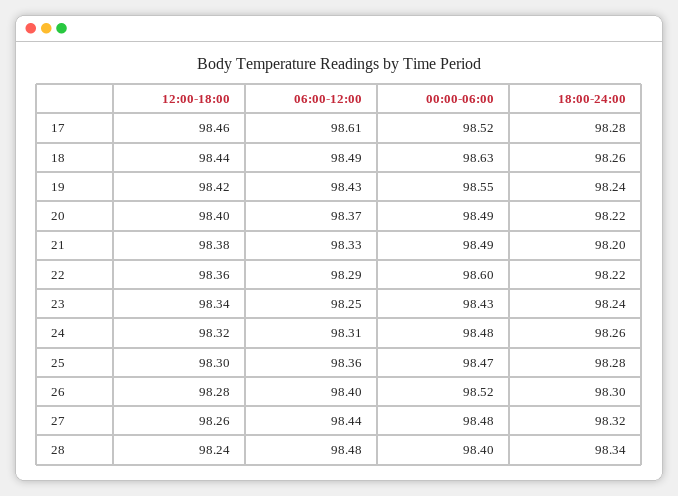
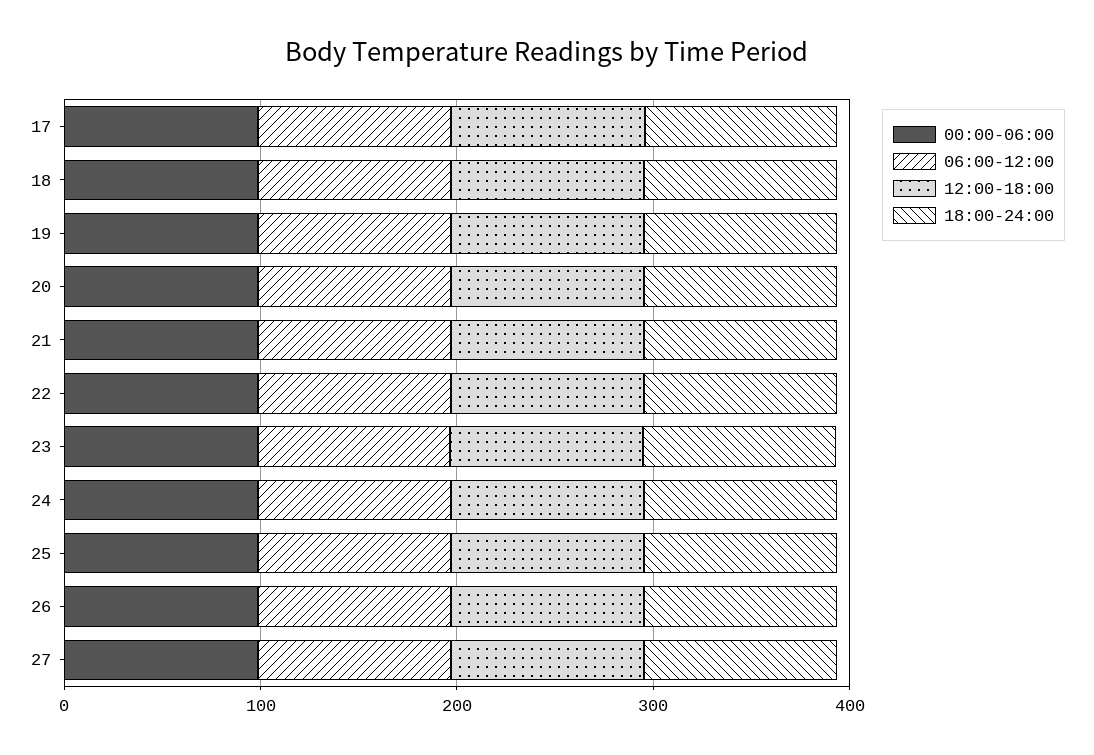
12:00-18:00, 28: 98.24 -> none
06:00-12:00, 28: 98.48 -> none
00:00-06:00, 28: 98.4 -> none
18:00-24:00, 28: 98.34 -> none

